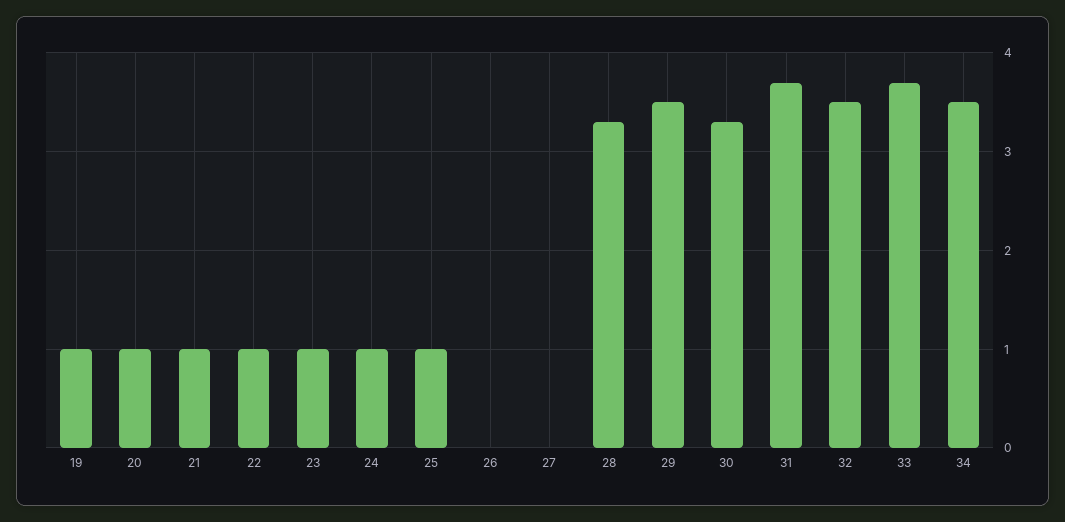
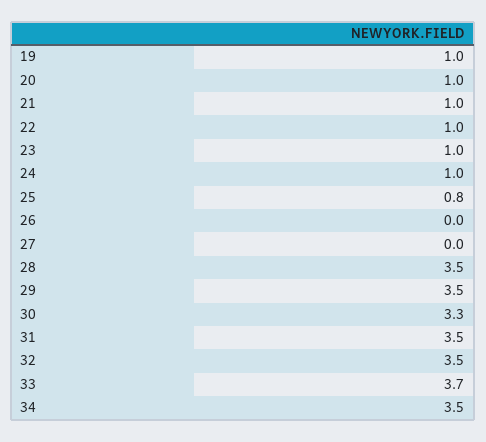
25: 1 -> 0.8
28: 3.3 -> 3.5
31: 3.7 -> 3.5

